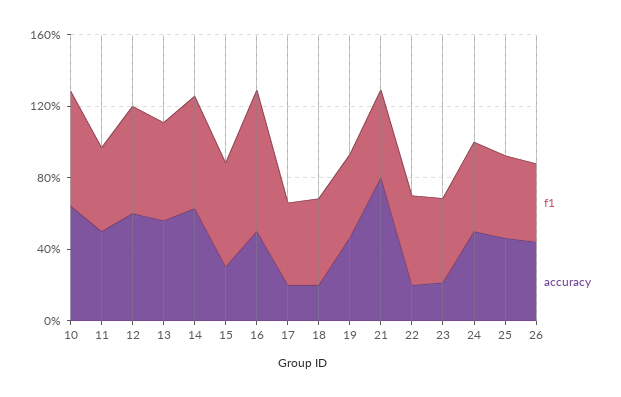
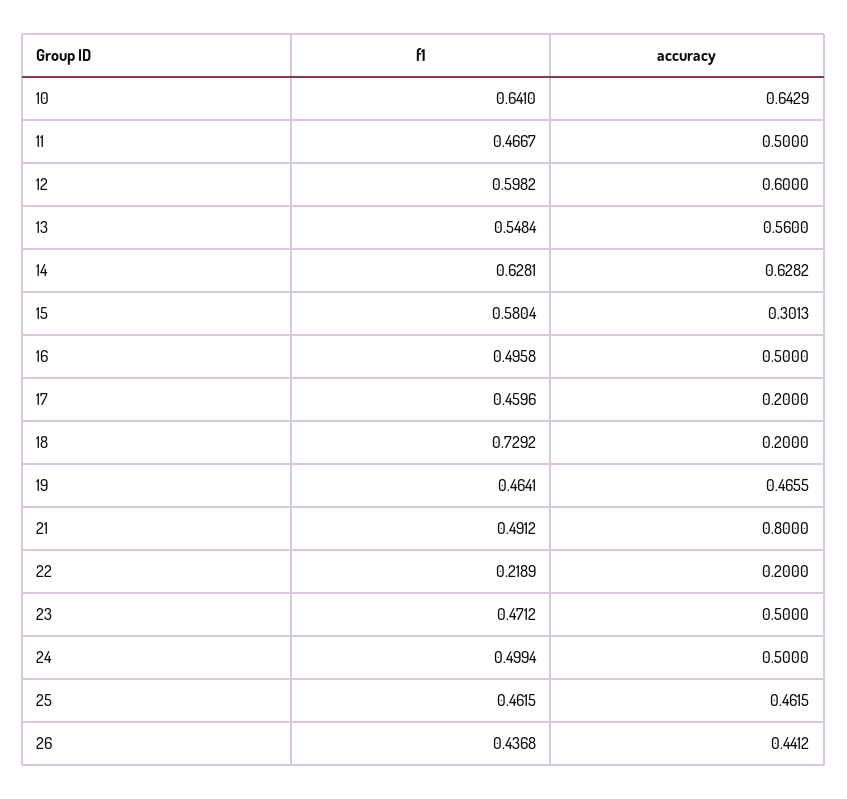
f1, 16: 0.8 -> 0.4958
f1, 18: 0.5 -> 0.7292
f1, 22: 0.5 -> 0.2189
accuracy, 23: 0.2 -> 0.5

